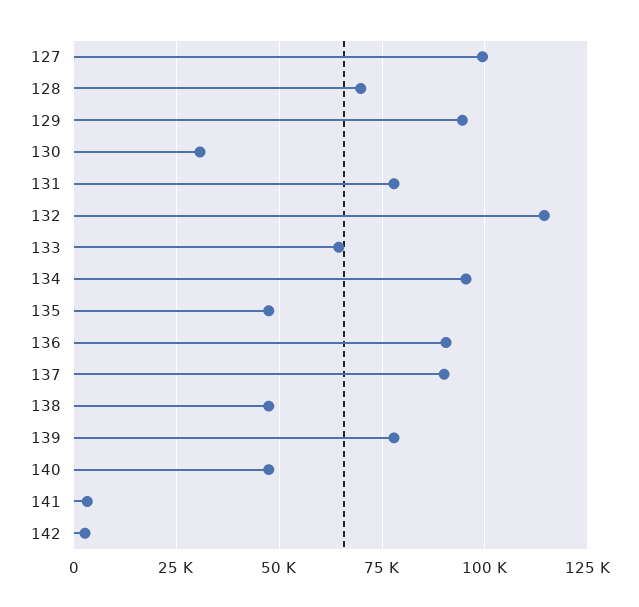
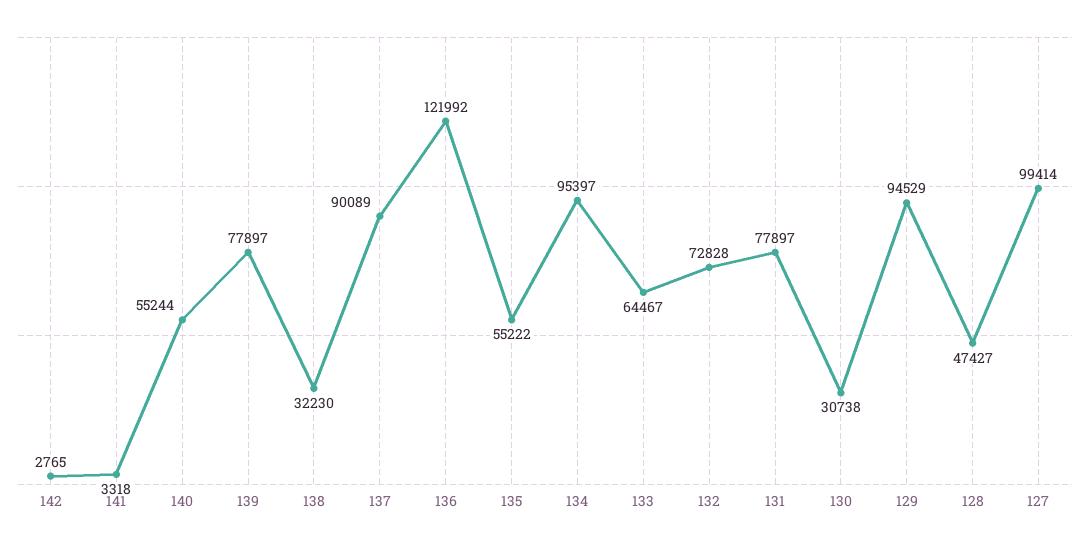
128: 70000 -> 47427
132: 115000 -> 72828
135: 47500 -> 55222
136: 90000 -> 121992
138: 47500 -> 32230
140: 47500 -> 55244

